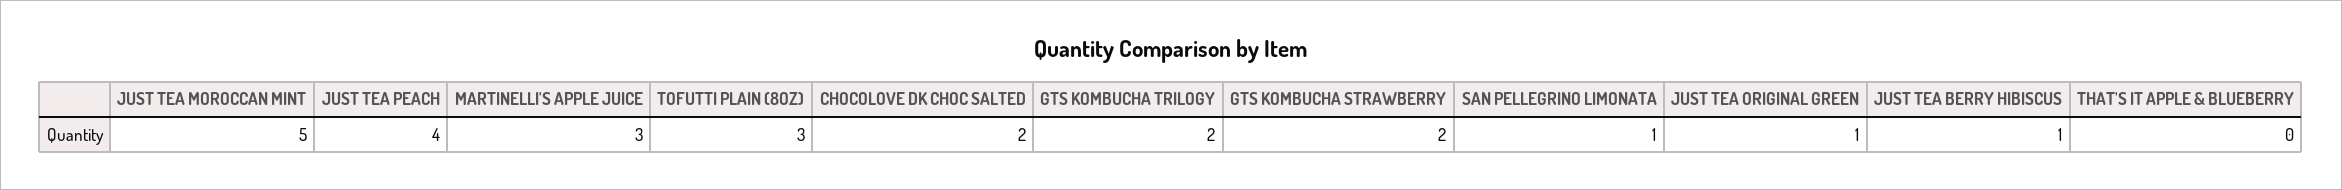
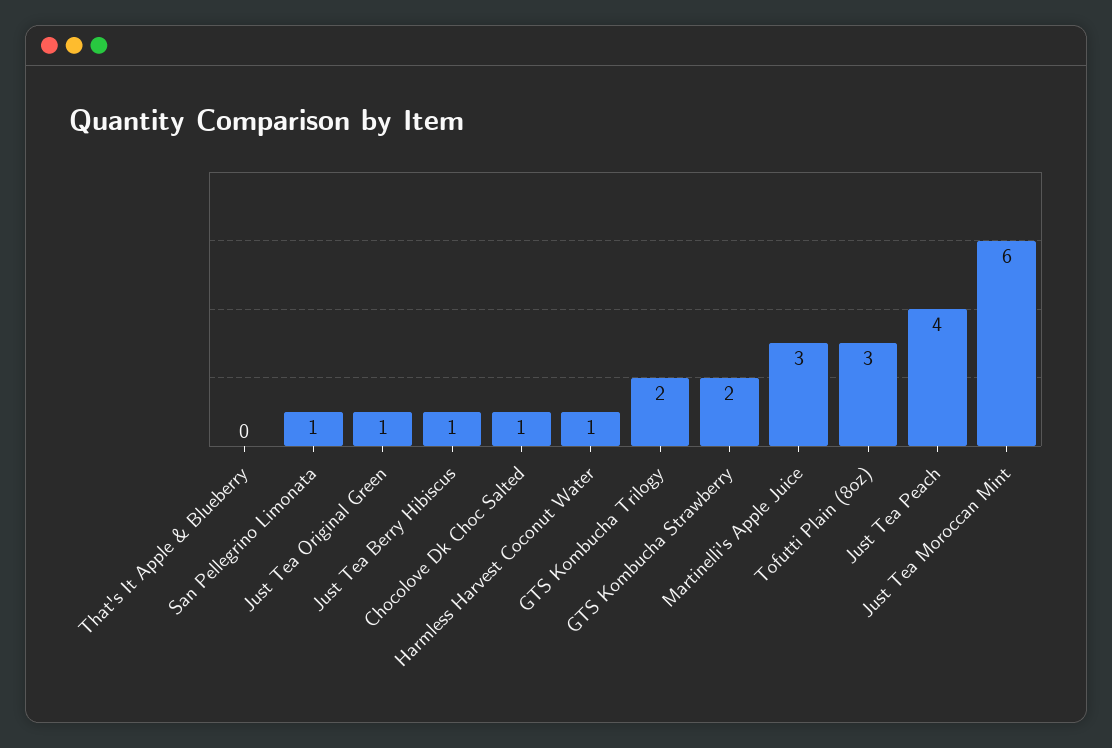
JUST TEA MOROCCAN MINT: 5 -> 6
CHOCOLOVE DK CHOC SALTED: 2 -> 1
Harmless Harvest Coconut Water: none -> 1

